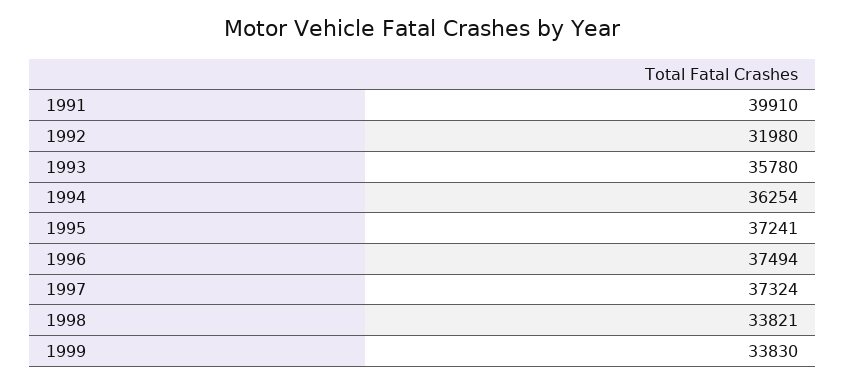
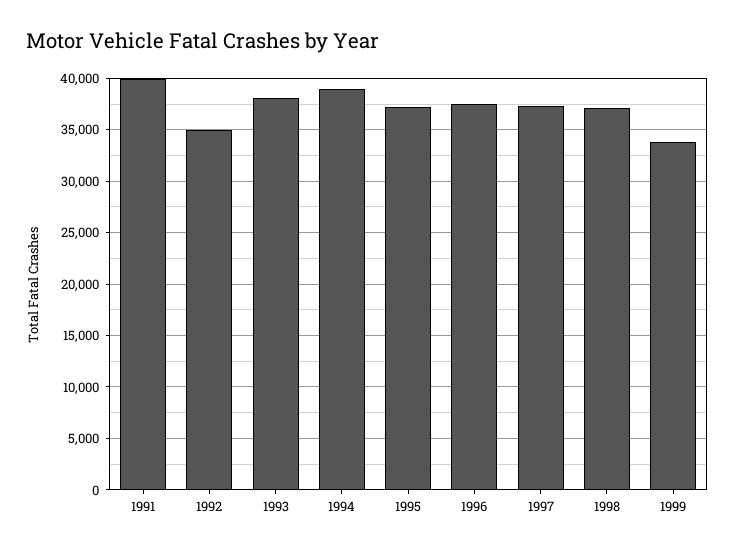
1992: 31980 -> 35000
1993: 35780 -> 38000
1994: 36254 -> 39000
1998: 33821 -> 37000

